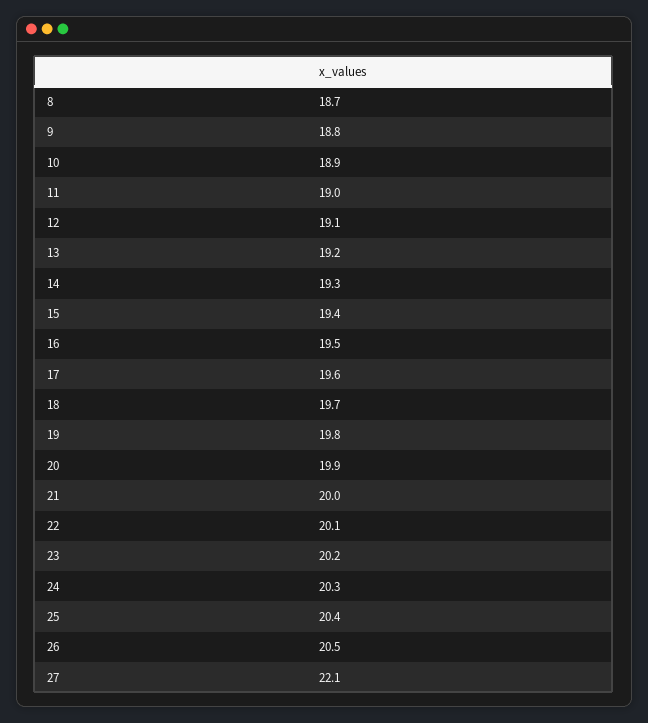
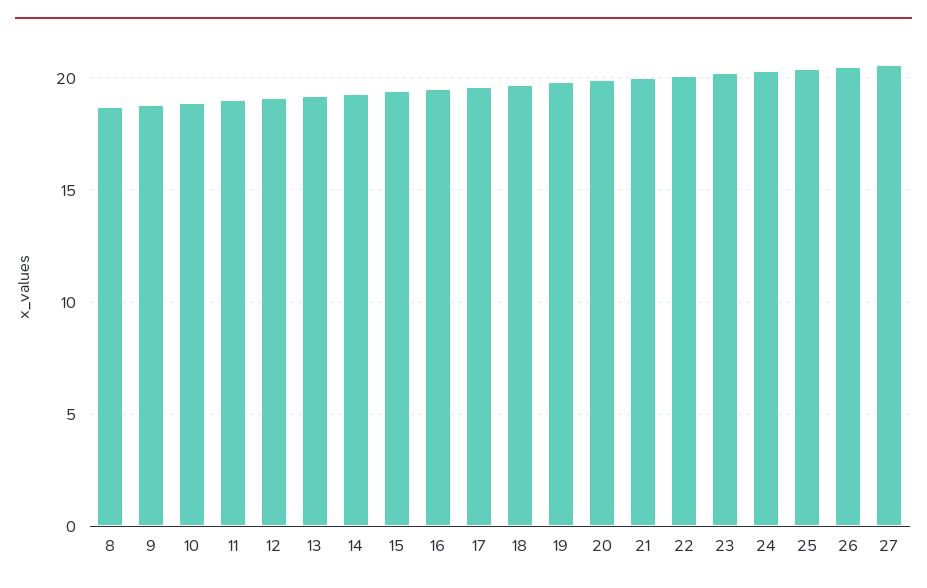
27: 22.1 -> 20.5

